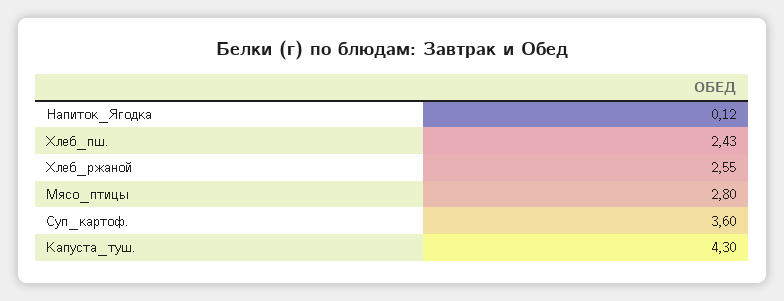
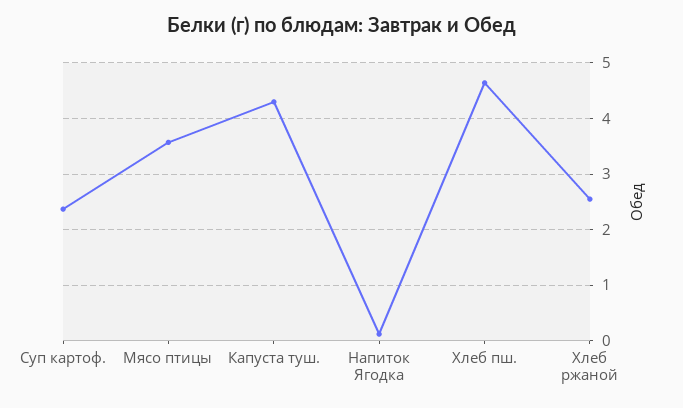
Хлеб_пш.: 2.43 -> 4.6
Мясо_птицы: 2.8 -> 3.6
Суп_картоф.: 3.6 -> 2.4

